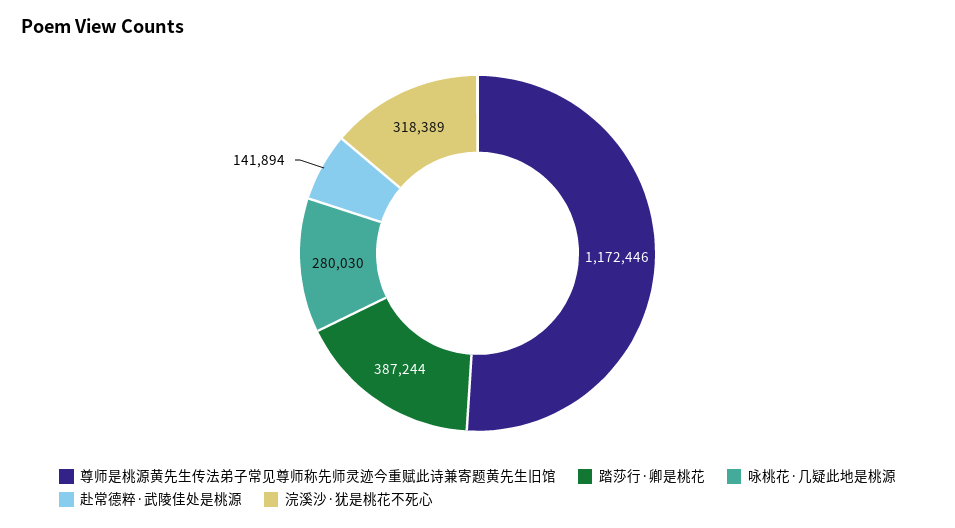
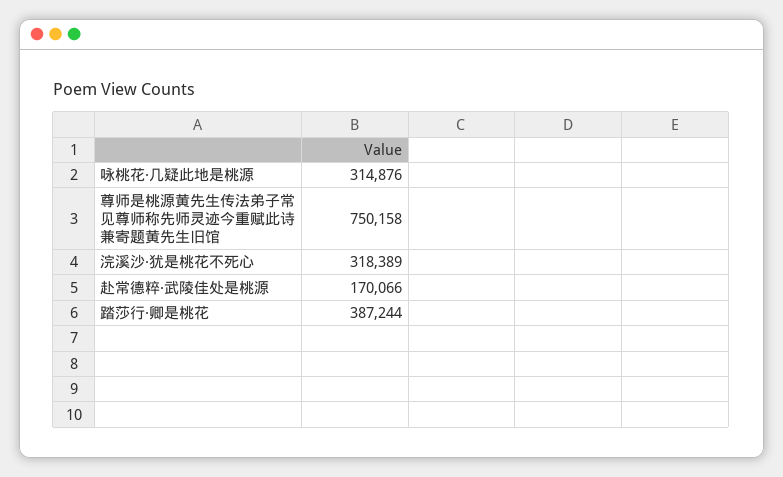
尊师是桃源黄先生传法弟子常见尊师称先师灵迹今重赋此诗兼寄题黄先生旧馆: 1172446 -> 750158
咏桃花·几疑此地是桃源: 280030 -> 314876
赴常德粹·武陵佳处是桃源: 141894 -> 170066

